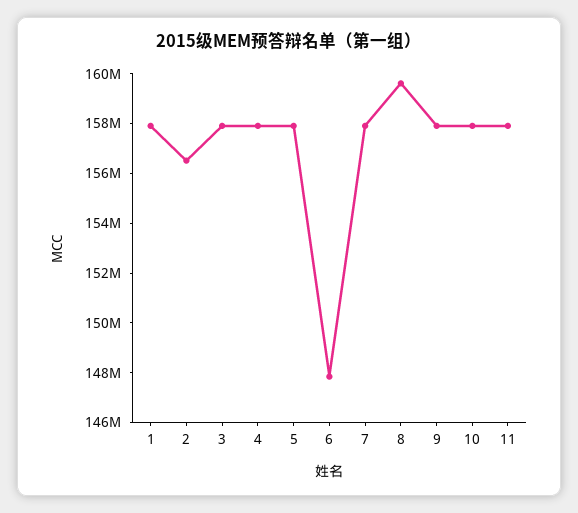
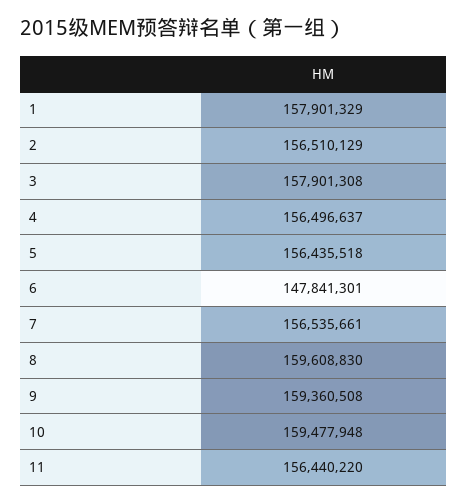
4: 158000000 -> 156496637
5: 158000000 -> 156435518
7: 158000000 -> 156535661
9: 158000000 -> 159360508
10: 158000000 -> 159477948
11: 158000000 -> 156440220

